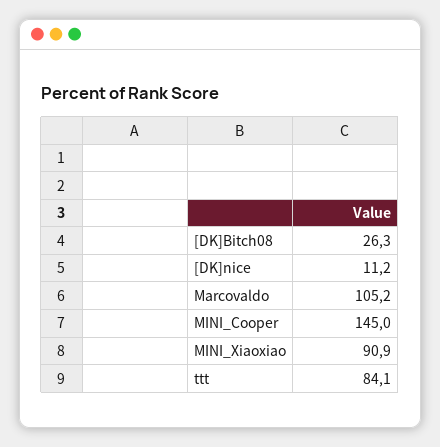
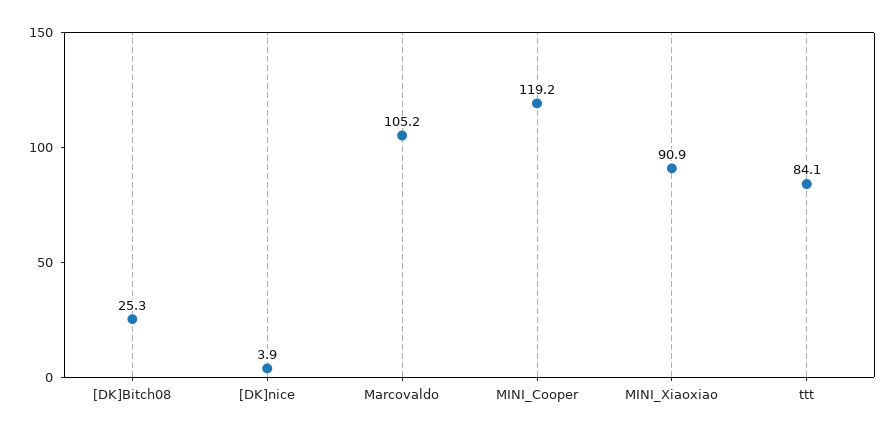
[DK]Bitch08: 26.3 -> 25.3
[DK]nice: 11.2 -> 3.9
MINI_Cooper: 145 -> 119.2

